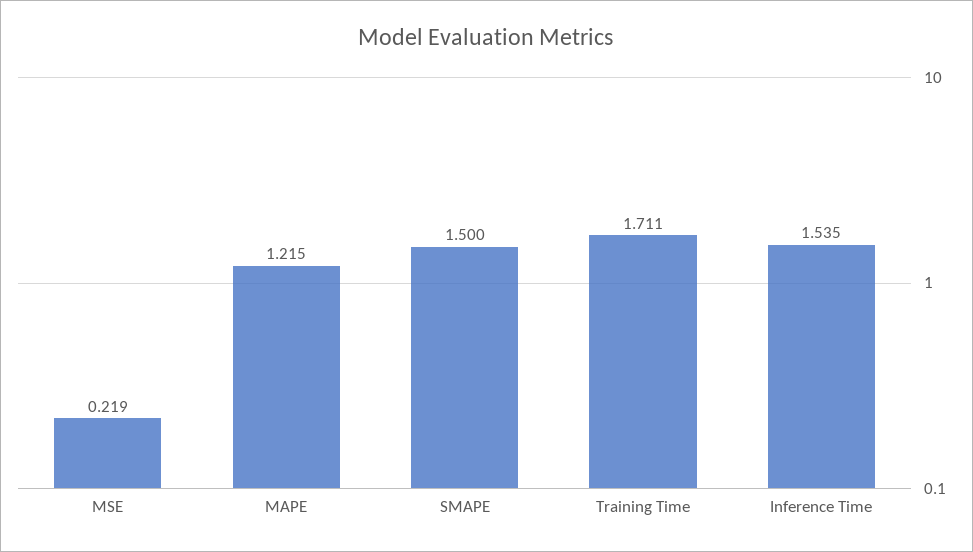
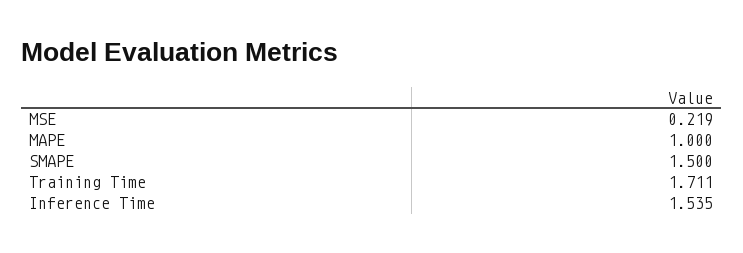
MAPE: 1.215 -> 1

